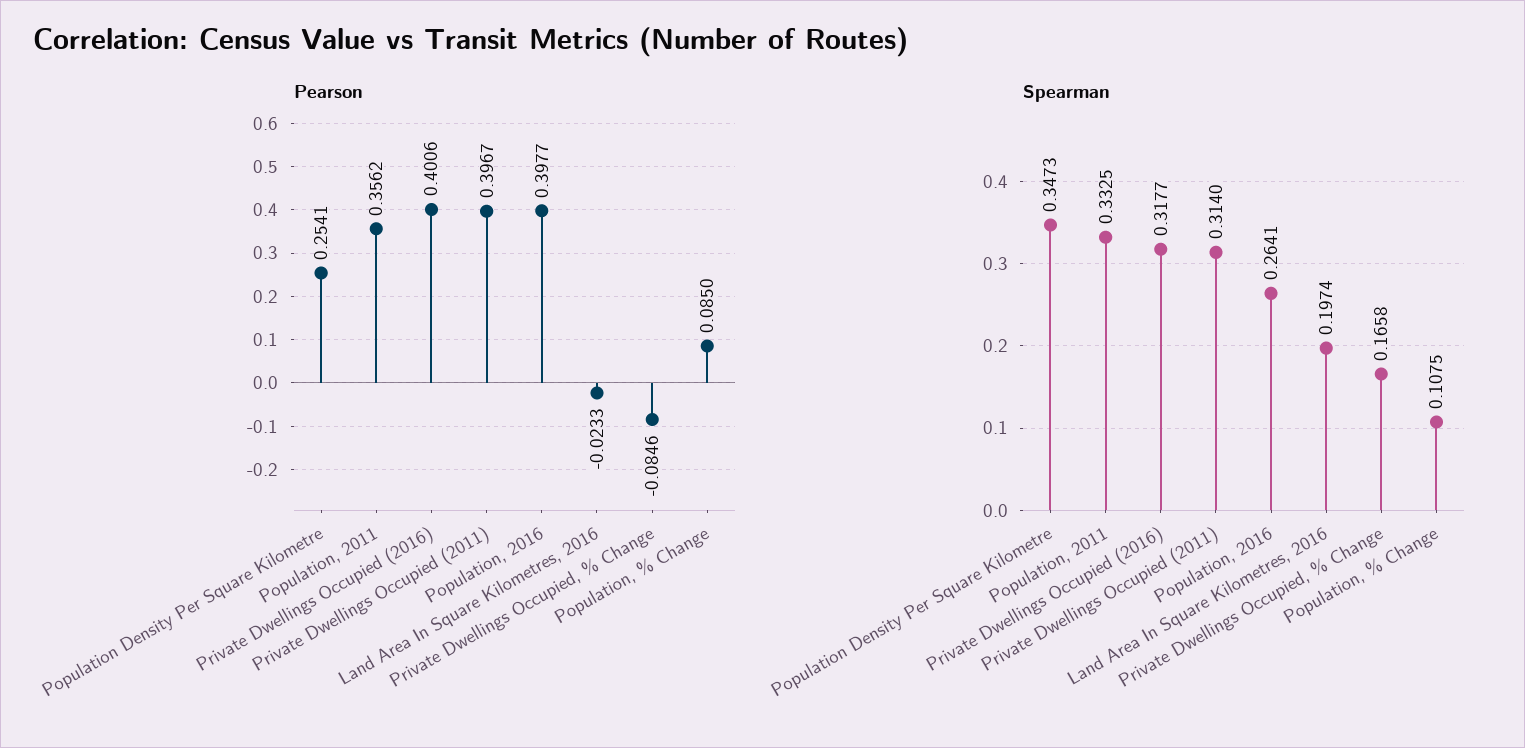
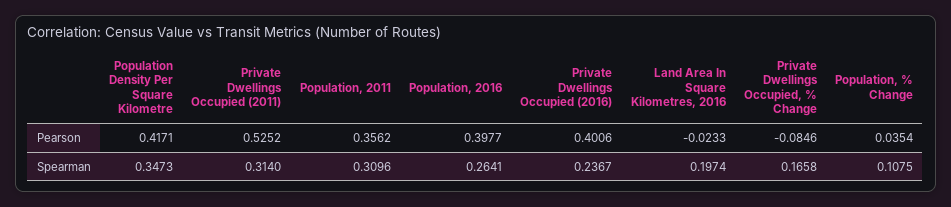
Pearson, Population Density Per Square Kilometre: 0.2541 -> 0.4171
Pearson, Private Dwellings Occupied (2011): 0.3967 -> 0.5252
Pearson, Population, % Change: 0.085 -> 0.0354
Spearman, Population, 2011: 0.3325 -> 0.3096
Spearman, Private Dwellings Occupied (2016): 0.3177 -> 0.2367

